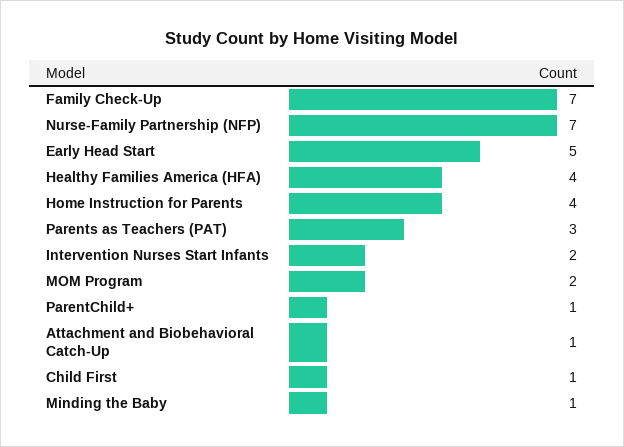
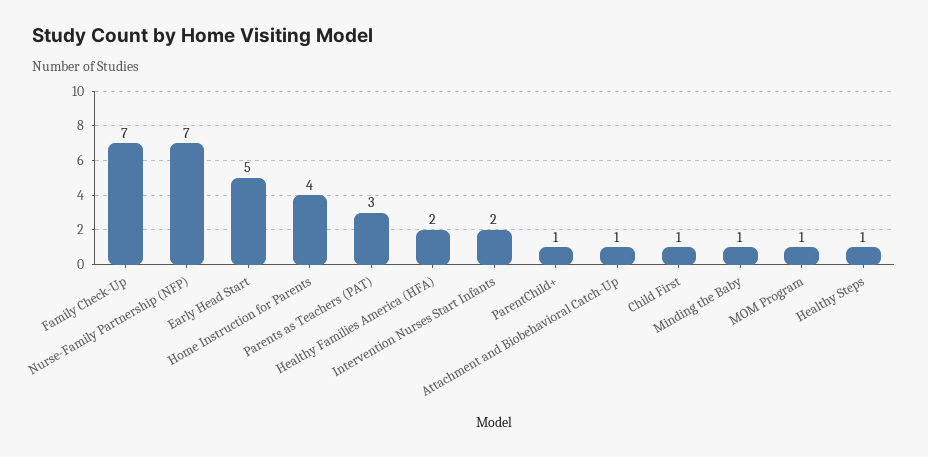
Healthy Families America (HFA): 4 -> 2
MOM Program: 2 -> 1
Healthy Steps: none -> 1

